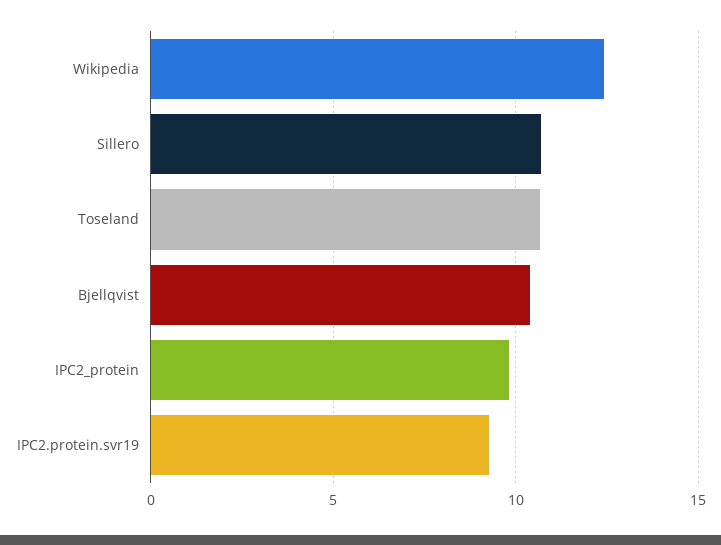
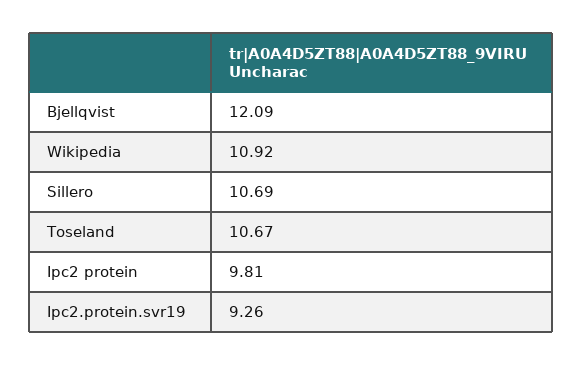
Wikipedia: 12.5 -> 10.92
Bjellqvist: 10.5 -> 12.09

